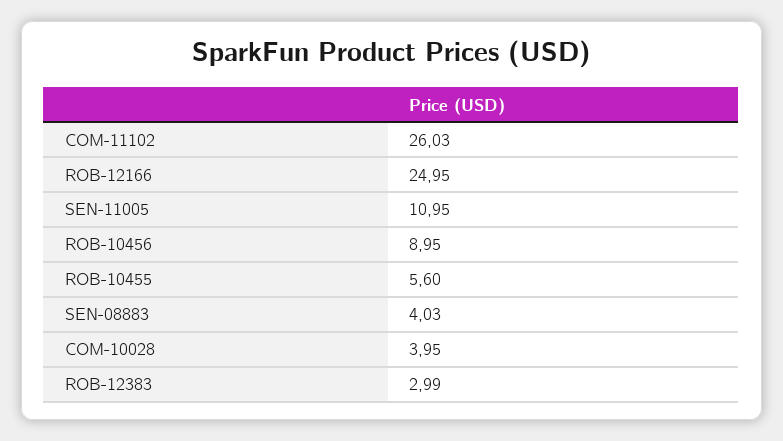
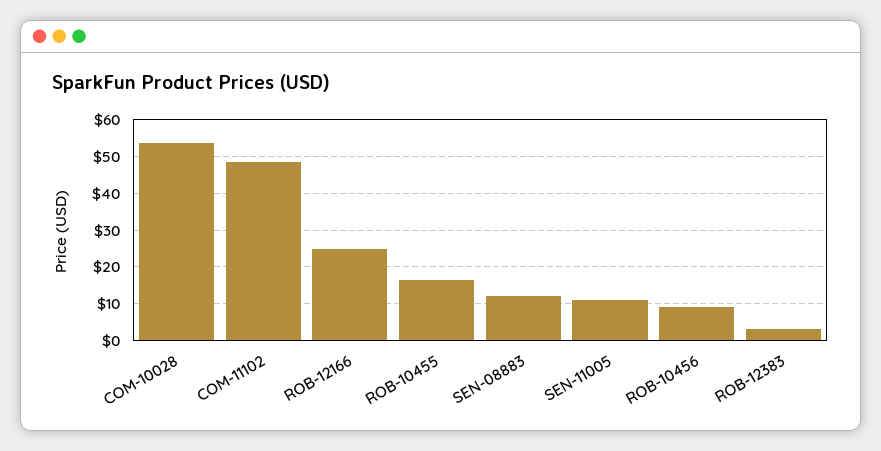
COM-11102: 26.03 -> 48
ROB-10455: 5.6 -> 16
SEN-08883: 4.03 -> 12
COM-10028: 3.95 -> 54

